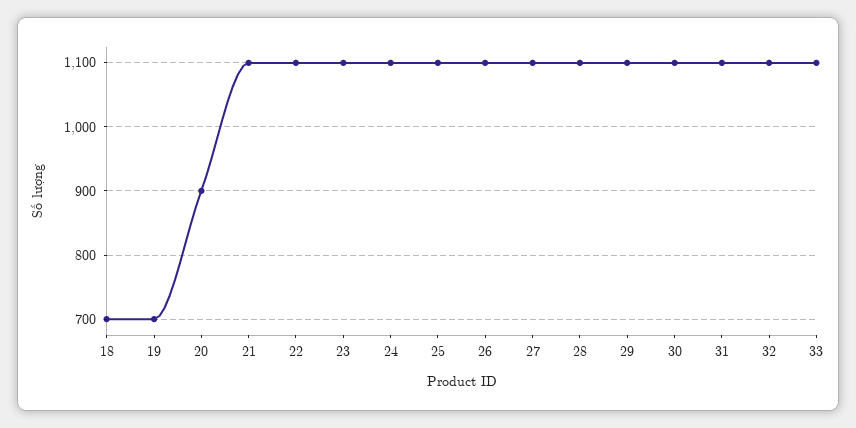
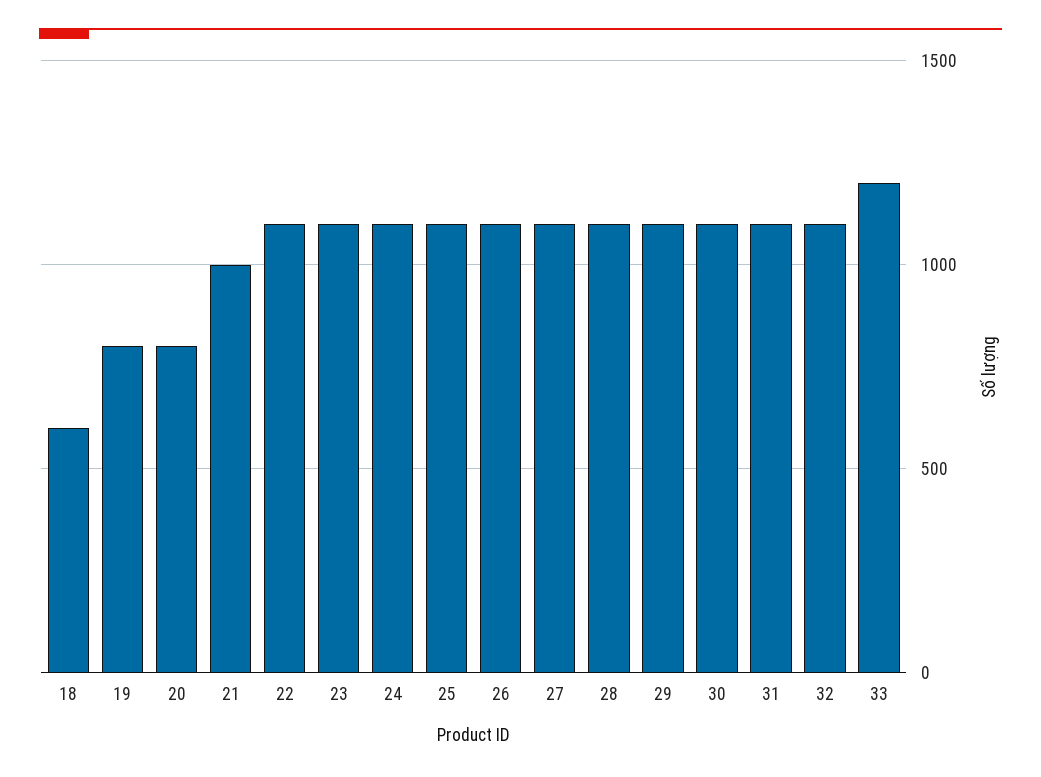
18: 700 -> 600
19: 700 -> 800
20: 900 -> 800
21: 1100 -> 1000
33: 1100 -> 1200

